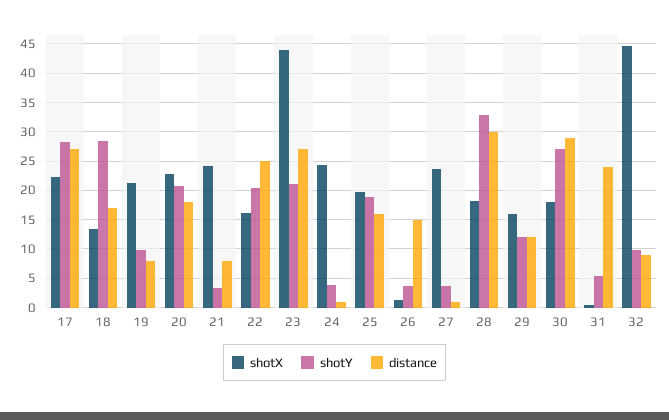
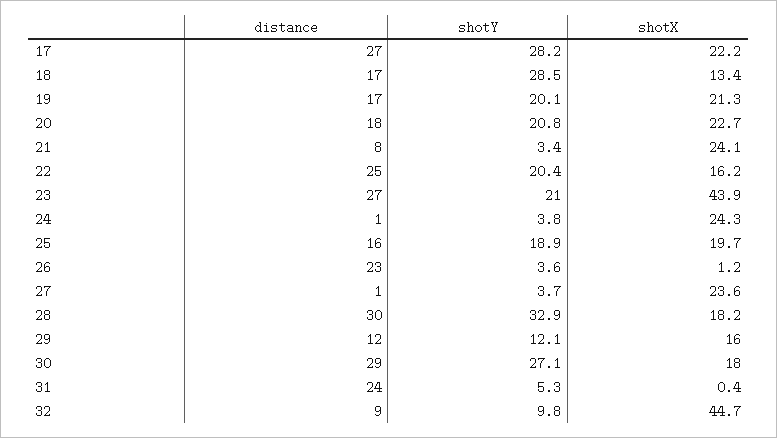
shotY, 19: 10 -> 20.1
distance, 19: 7.5 -> 17
distance, 26: 15 -> 23

